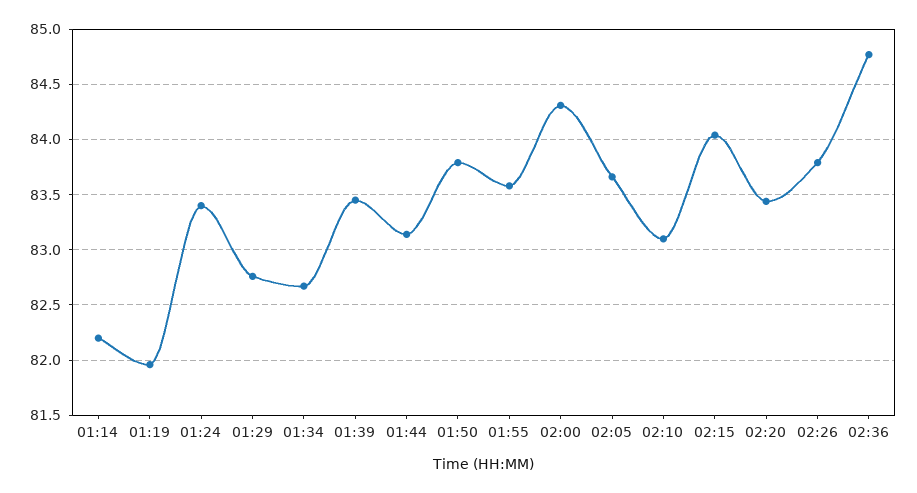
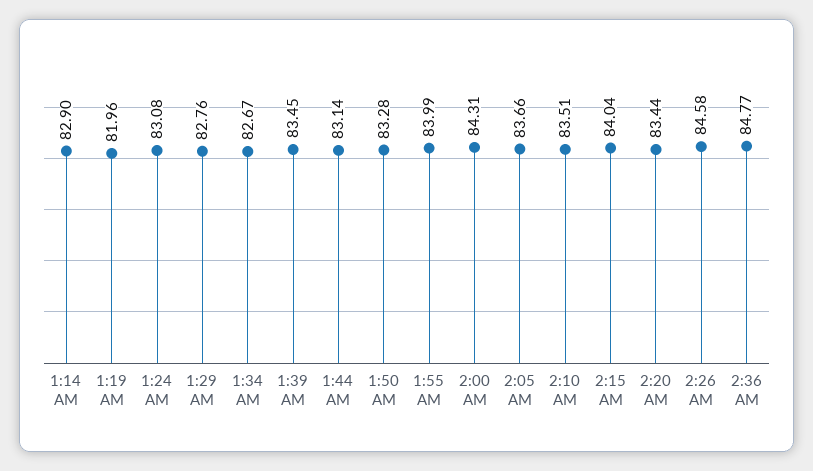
01:14: 82.2 -> 82.9
01:24: 83.4 -> 83.08
01:50: 83.8 -> 83.28
01:55: 83.6 -> 83.99
02:10: 83.1 -> 83.51
02:26: 83.8 -> 84.58

